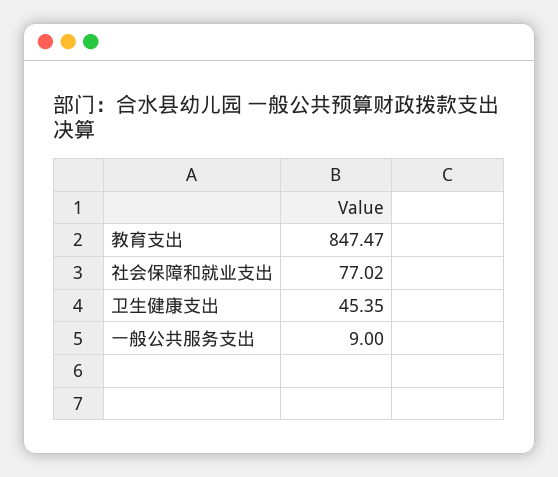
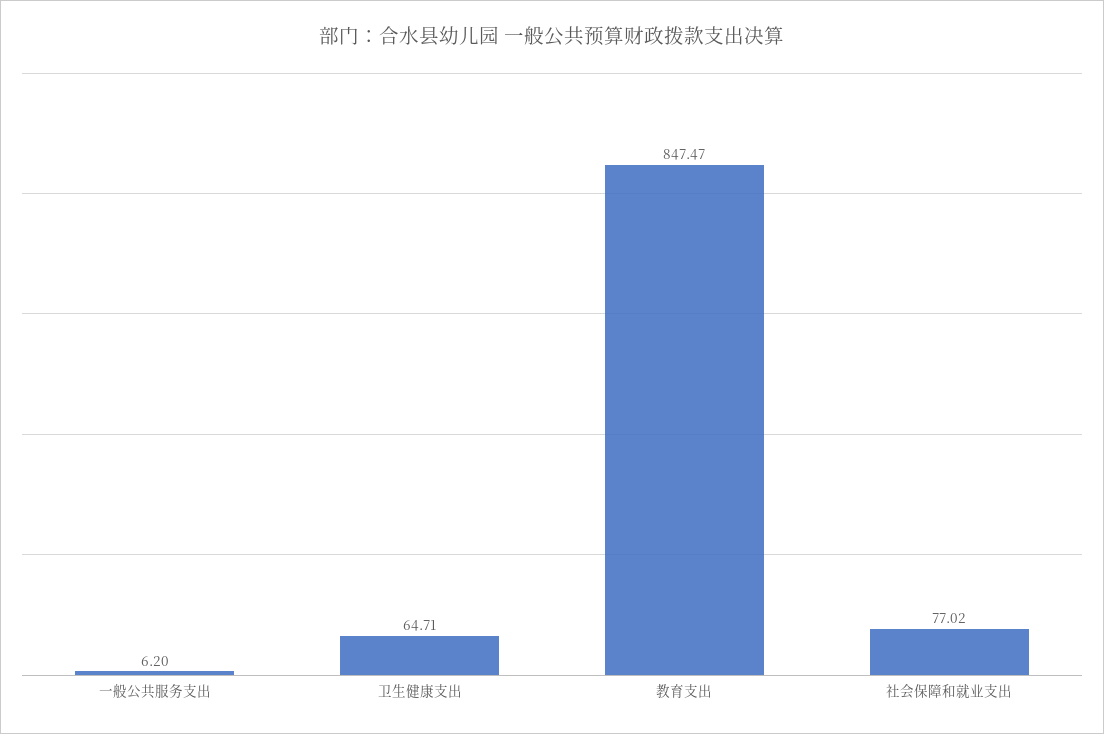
卫生健康支出: 45.35 -> 64.71
一般公共服务支出: 9 -> 6.2

